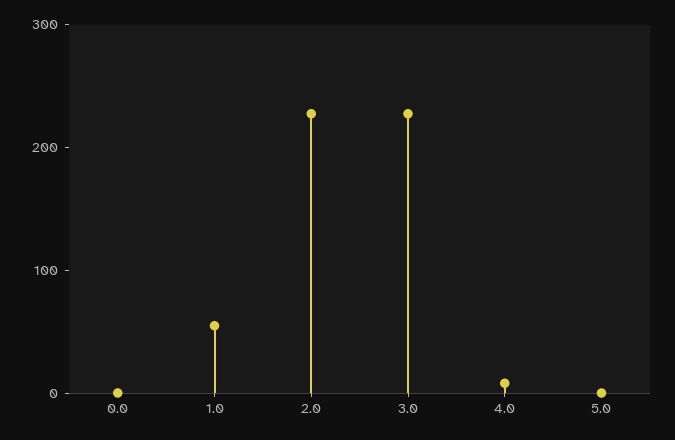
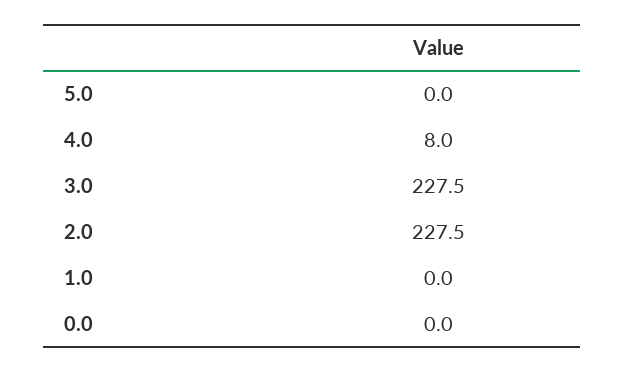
1.0: 60 -> 0

